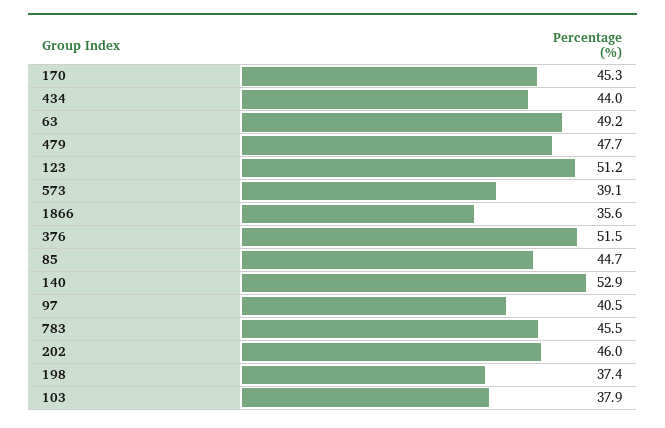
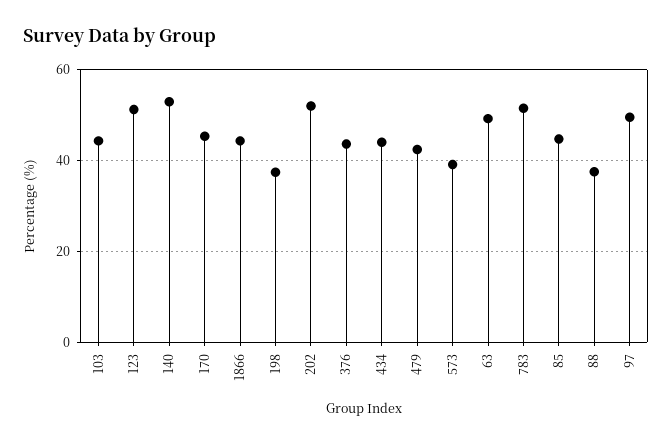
479: 47.7 -> 42
1866: 35.6 -> 44
376: 51.5 -> 44
97: 40.5 -> 50
783: 45.5 -> 52
202: 46 -> 52
103: 37.9 -> 44
88: none -> 38

